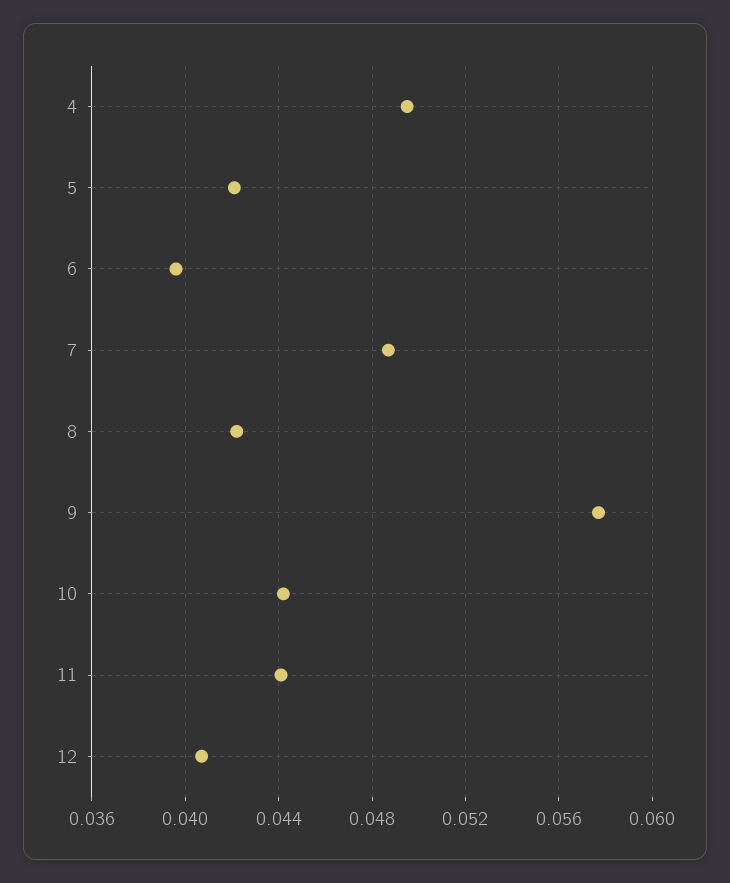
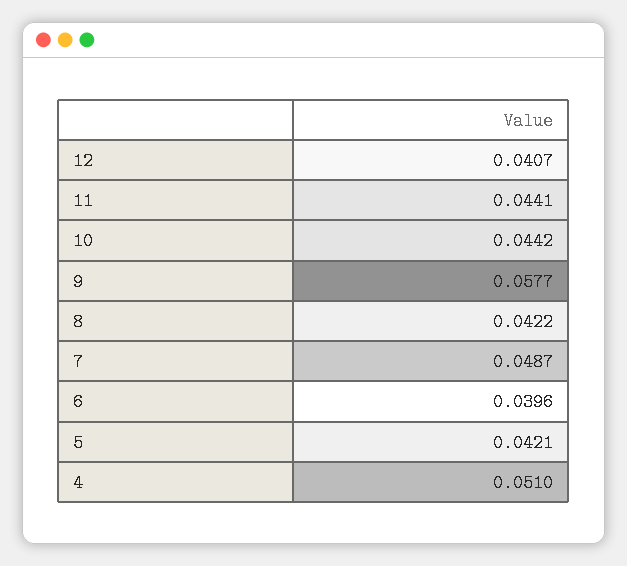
4: 0.0495 -> 0.051

